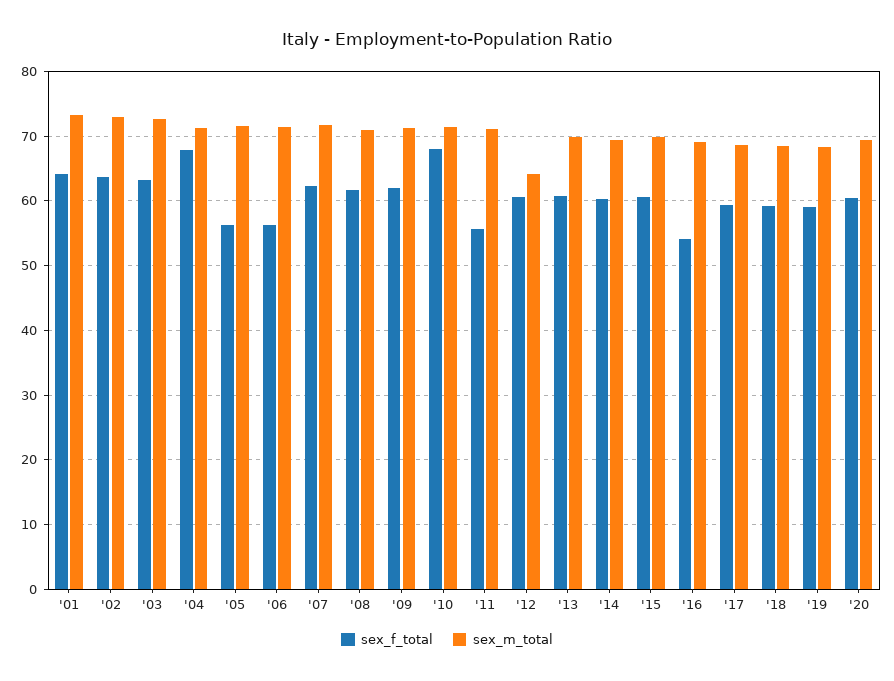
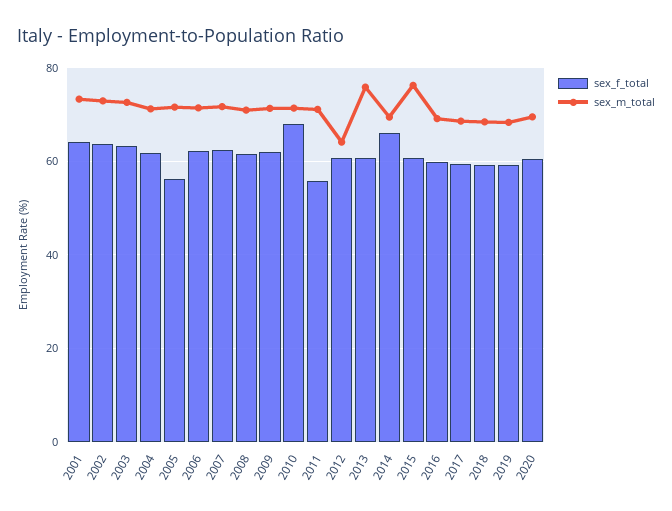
sex_f_total, '04: 68 -> 62
sex_f_total, '06: 56 -> 62
sex_m_total, '13: 70 -> 76
sex_f_total, '14: 60 -> 66
sex_m_total, '15: 70 -> 76
sex_f_total, '16: 54 -> 60

